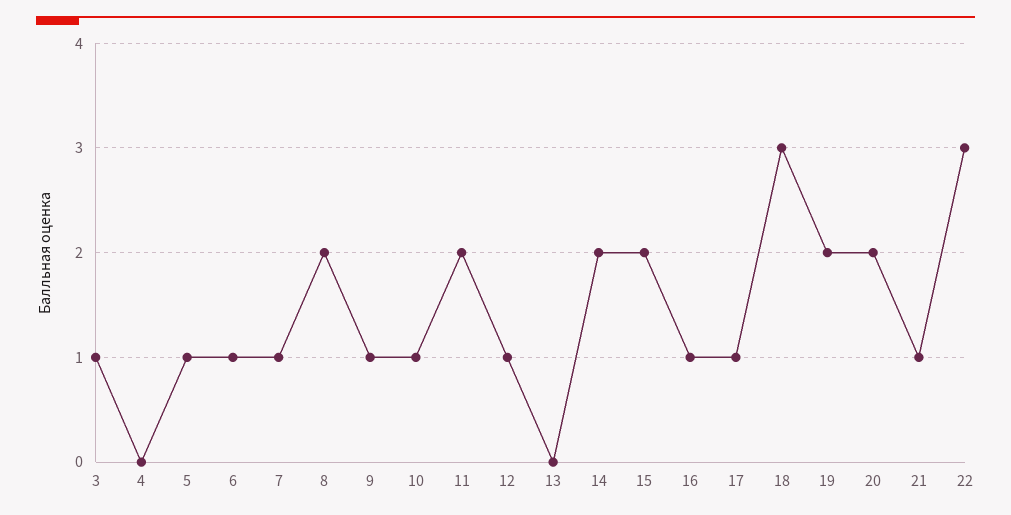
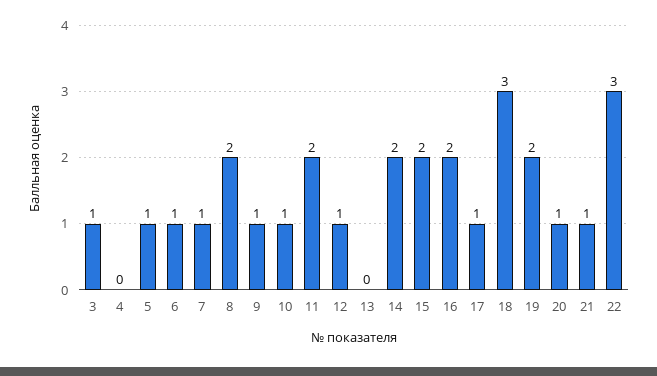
16: 1 -> 2
20: 2 -> 1

